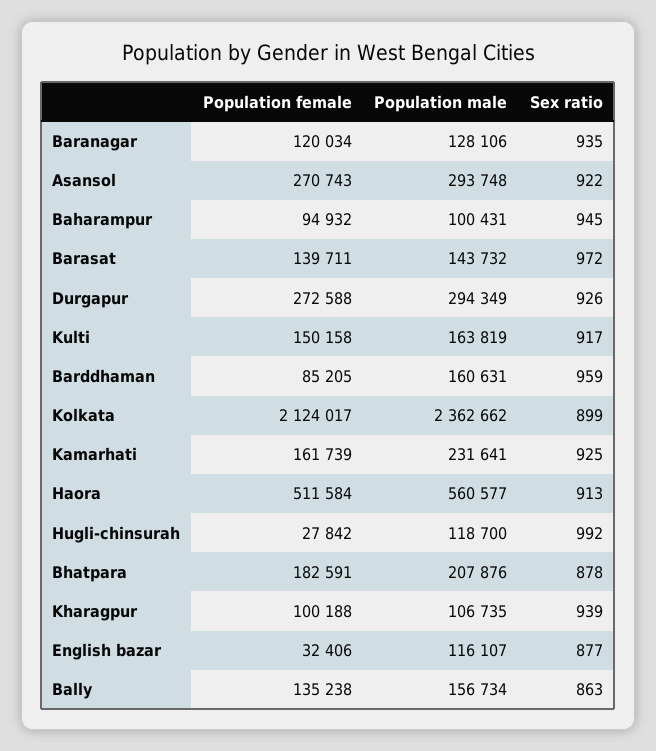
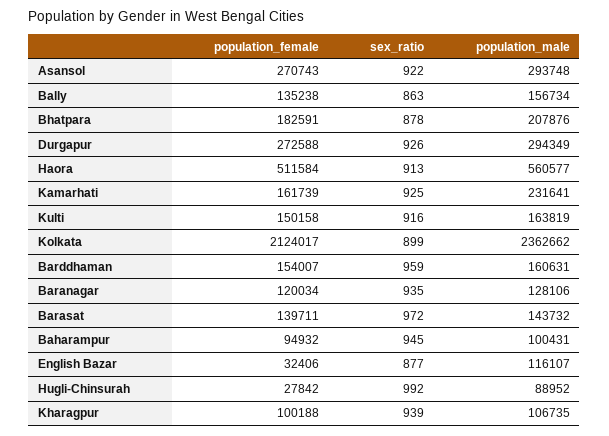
Sex ratio, Kulti: 917 -> 916
Population female, Barddhaman: 85205 -> 154007
Population male, Hugli-chinsurah: 118700 -> 88952

